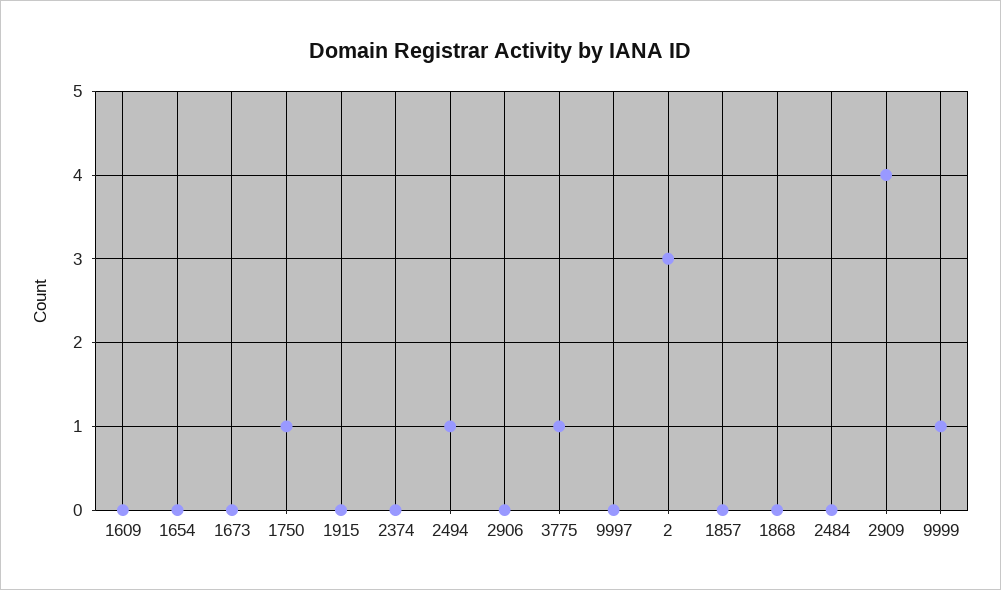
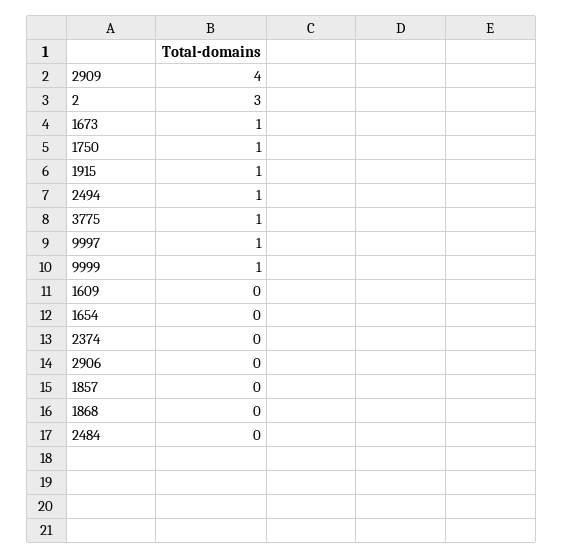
1673: 0 -> 1
1915: 0 -> 1
9997: 0 -> 1

